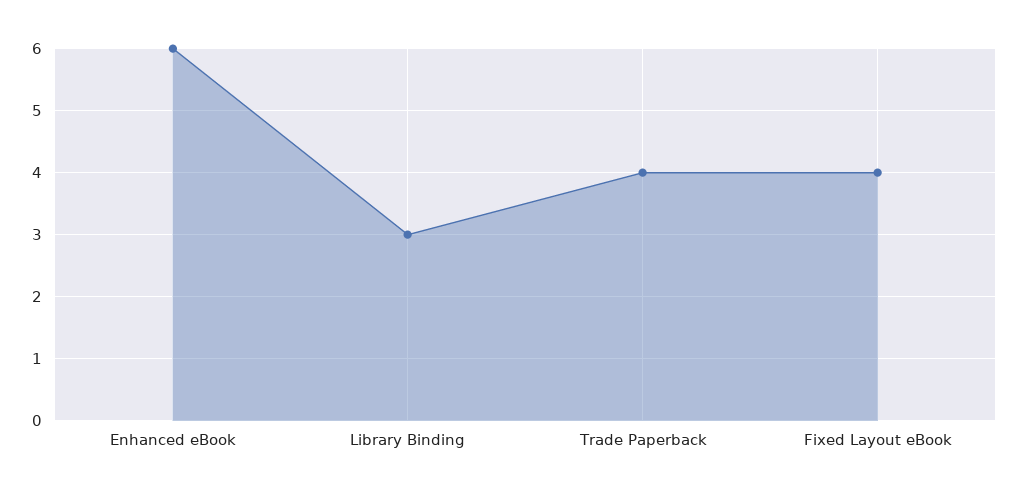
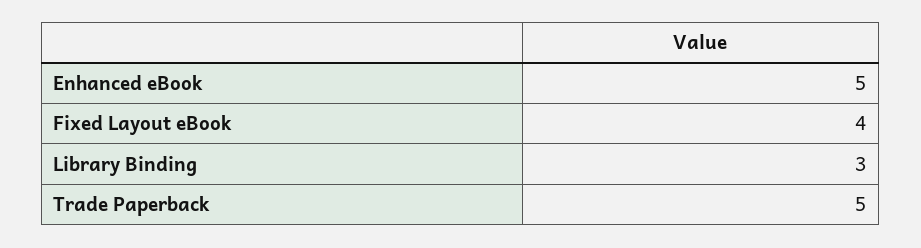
Enhanced eBook: 6 -> 5
Trade Paperback: 4 -> 5

